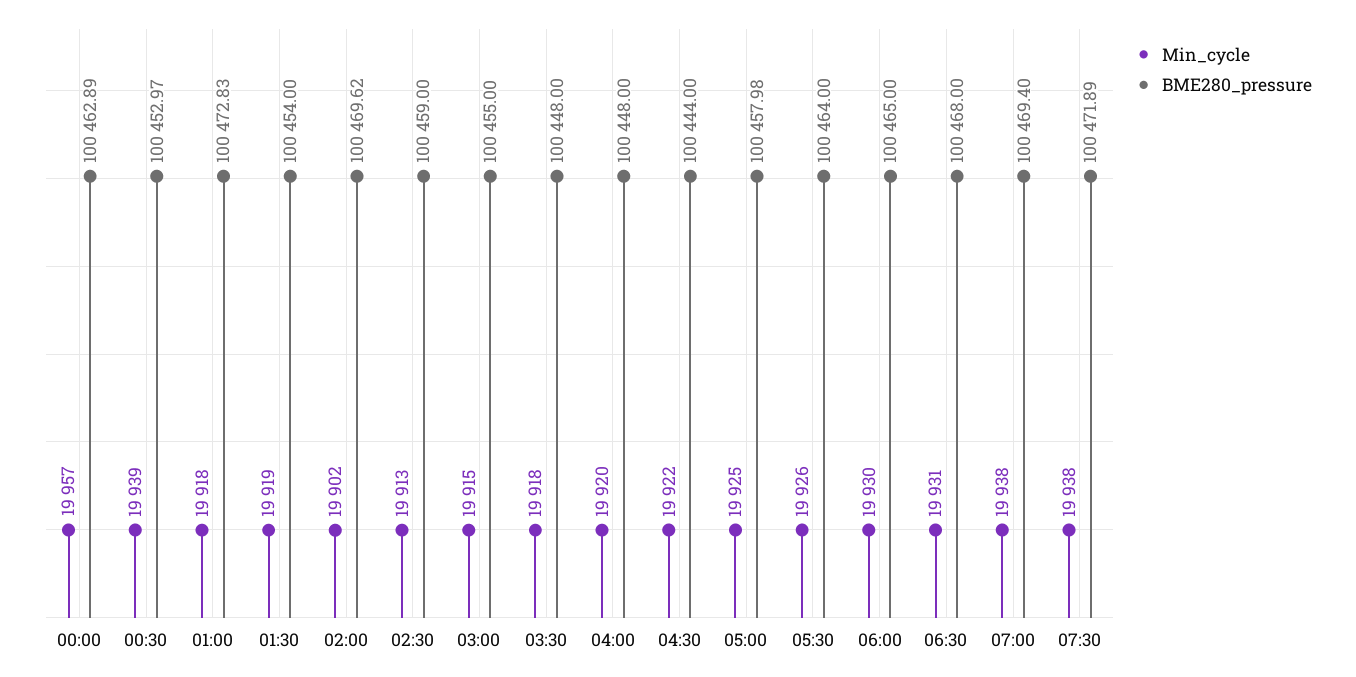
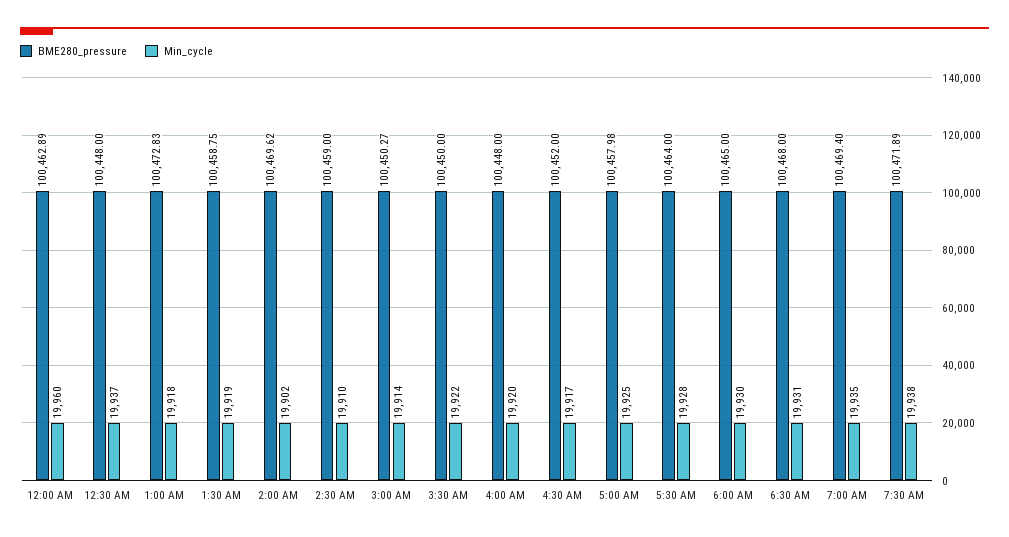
Min_cycle, 00:00: 19957 -> 19960
Min_cycle, 00:30: 19939 -> 19937
BME280_pressure, 00:30: 100452.97 -> 100448
BME280_pressure, 01:30: 100454 -> 100458.75
Min_cycle, 02:30: 19913 -> 19910
Min_cycle, 03:00: 19915 -> 19914
BME280_pressure, 03:00: 100455 -> 100450.27
Min_cycle, 03:30: 19918 -> 19922
BME280_pressure, 03:30: 100448 -> 100450
Min_cycle, 04:30: 19922 -> 19917
BME280_pressure, 04:30: 100444 -> 100452
Min_cycle, 05:30: 19926 -> 19928
Min_cycle, 07:00: 19938 -> 19935

